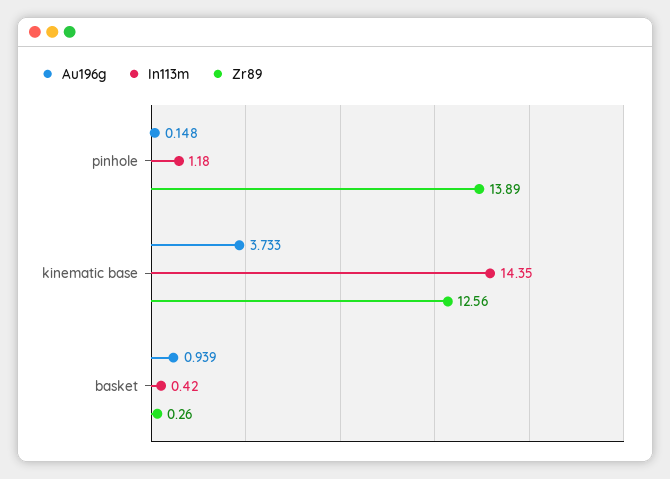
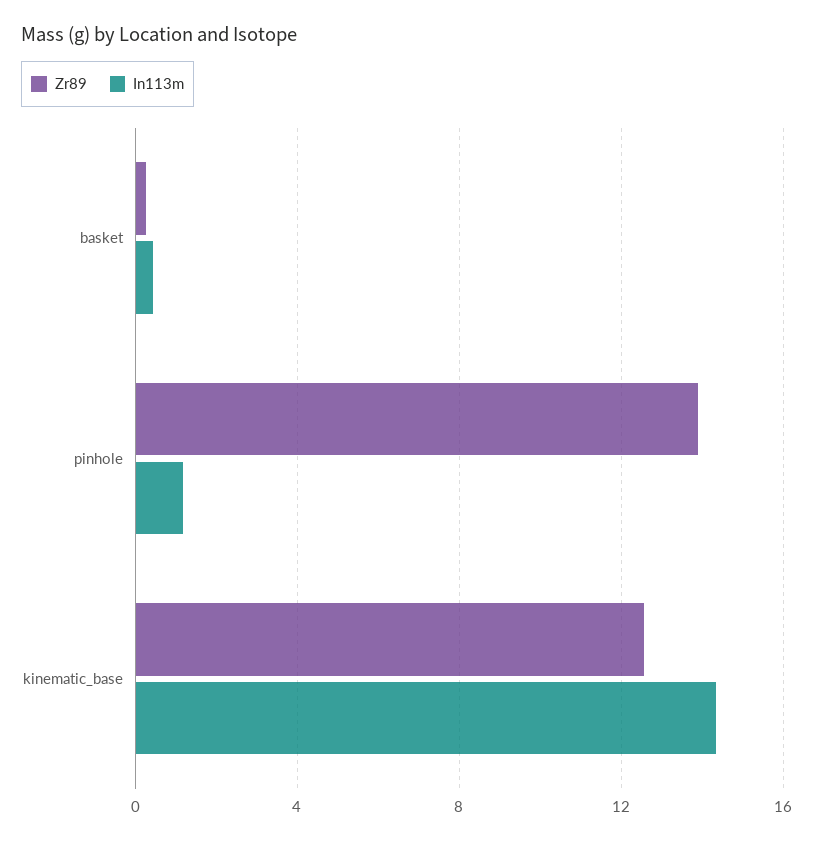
Au196g, pinhole: 0.148 -> none
Au196g, kinematic base: 3.733 -> none
Au196g, basket: 0.939 -> none

